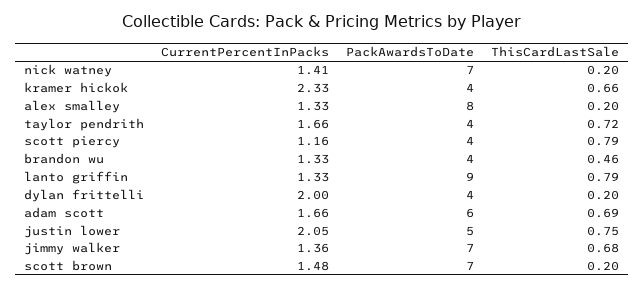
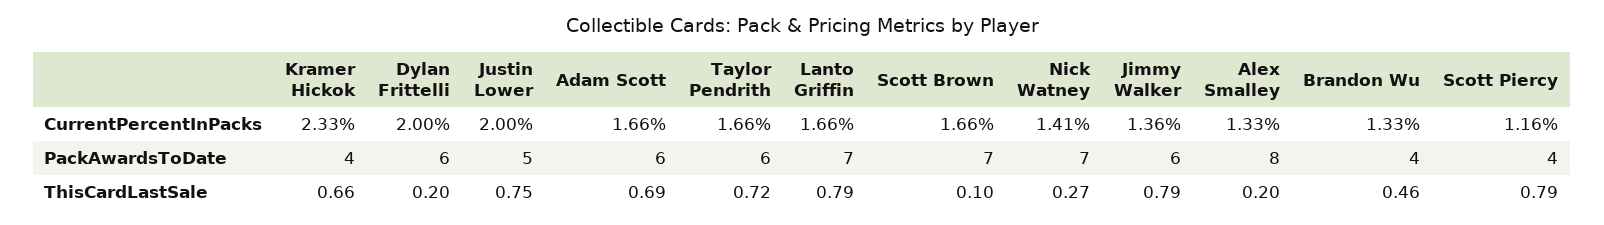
ThisCardLastSale, nick watney: 0.2 -> 0.27
PackAwardsToDate, taylor pendrith: 4 -> 6
CurrentPercentInPacks, lanto griffin: 1.33 -> 1.66
PackAwardsToDate, lanto griffin: 9 -> 7
PackAwardsToDate, dylan frittelli: 4 -> 6
CurrentPercentInPacks, justin lower: 2.05 -> 2
PackAwardsToDate, jimmy walker: 7 -> 6
ThisCardLastSale, jimmy walker: 0.68 -> 0.79
CurrentPercentInPacks, scott brown: 1.48 -> 1.66
ThisCardLastSale, scott brown: 0.2 -> 0.1

